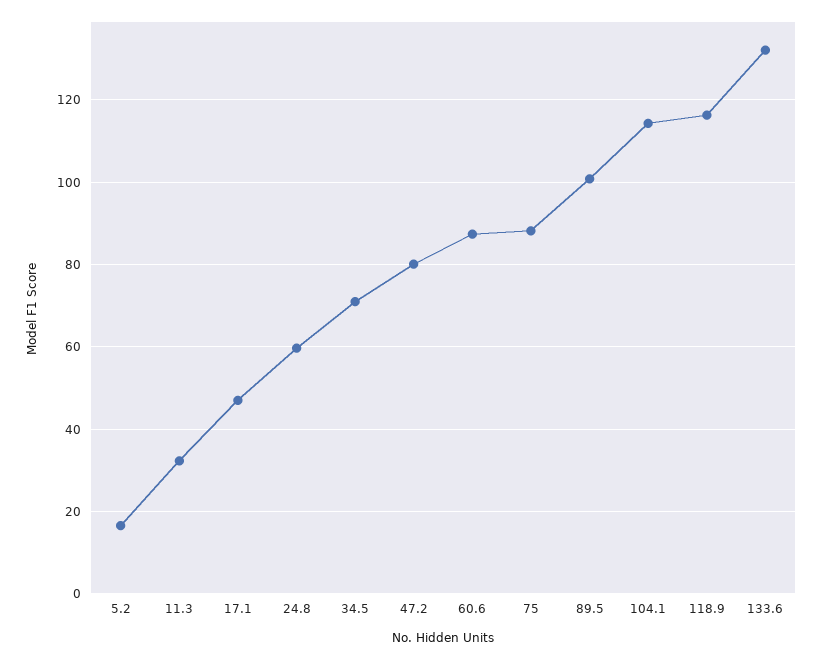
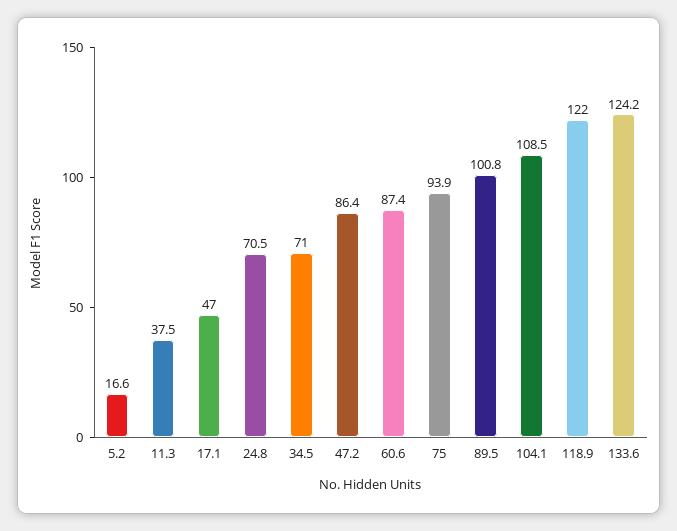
11.3: 32 -> 37.5
24.8: 60 -> 70.5
47.2: 80 -> 86.4
75: 88 -> 93.9
104.1: 114 -> 108.5
118.9: 116 -> 122
133.6: 132 -> 124.2

